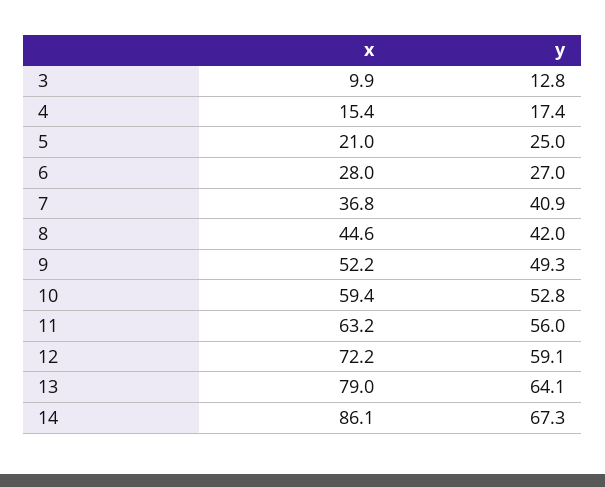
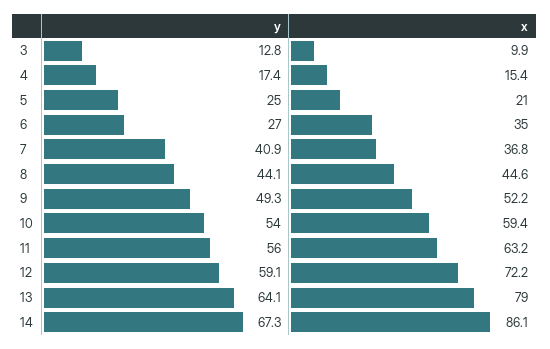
x, 6: 28 -> 35
y, 8: 42 -> 44.1
y, 10: 52.8 -> 54

